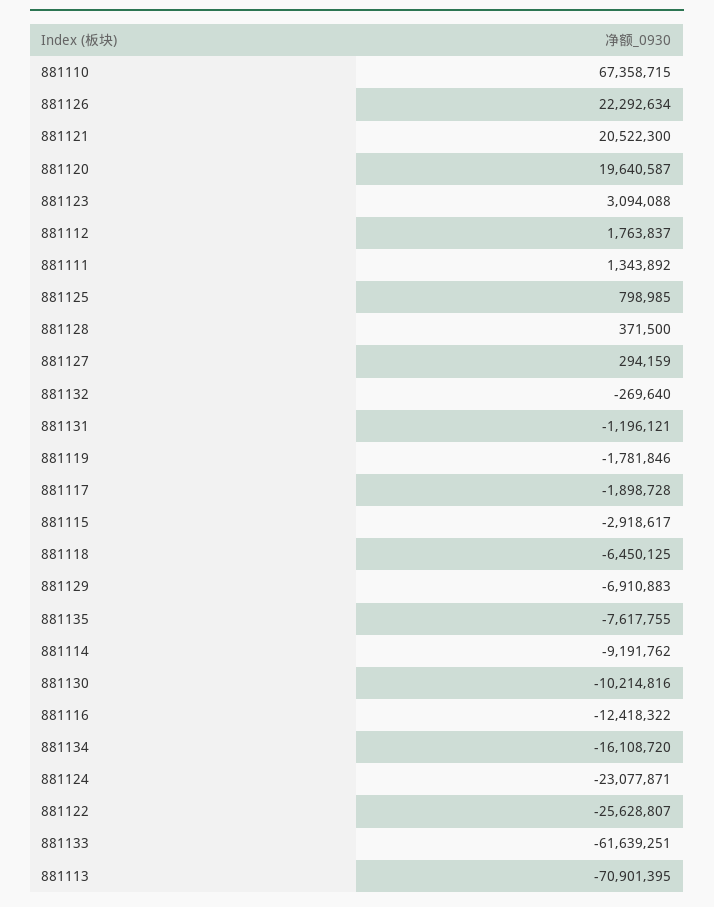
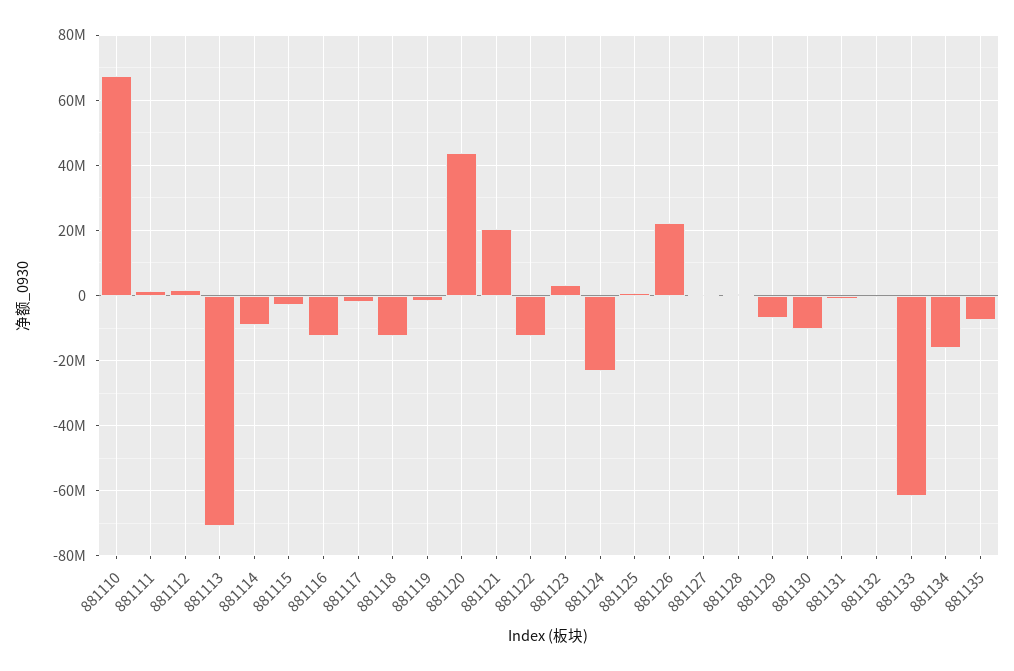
881120: 19640587 -> 44000000
881118: -6450125 -> -12000000
881122: -25628807 -> -12000000

